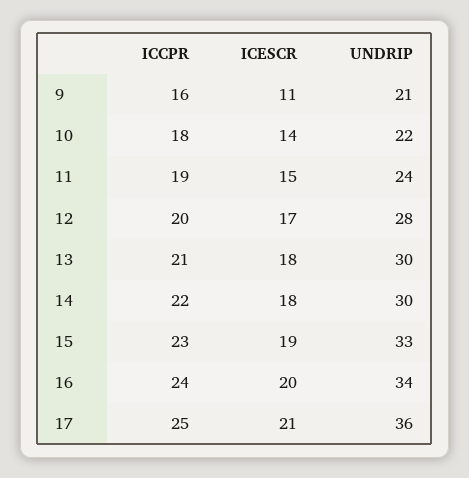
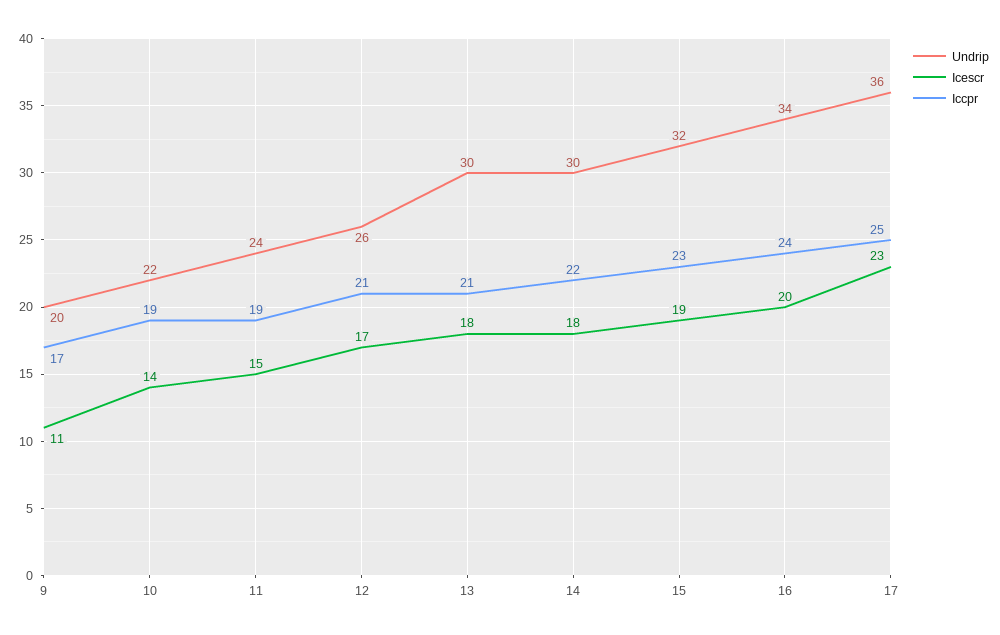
ICCPR, 9: 16 -> 17
UNDRIP, 9: 21 -> 20
ICCPR, 10: 18 -> 19
ICCPR, 12: 20 -> 21
UNDRIP, 12: 28 -> 26
UNDRIP, 15: 33 -> 32
ICESCR, 17: 21 -> 23

